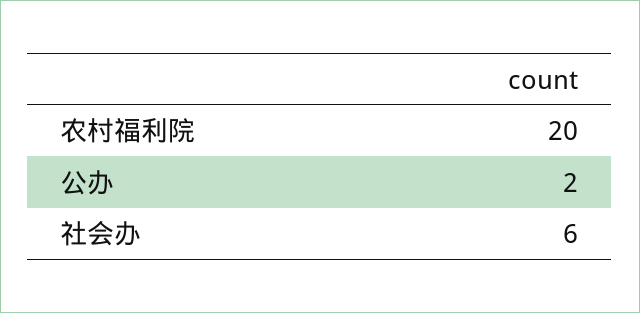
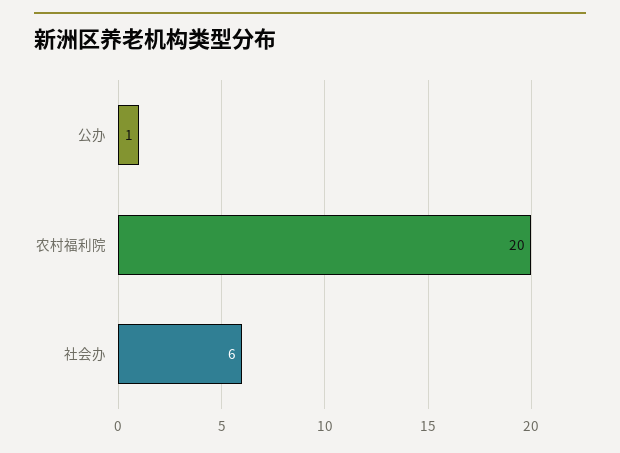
公办: 2 -> 1

